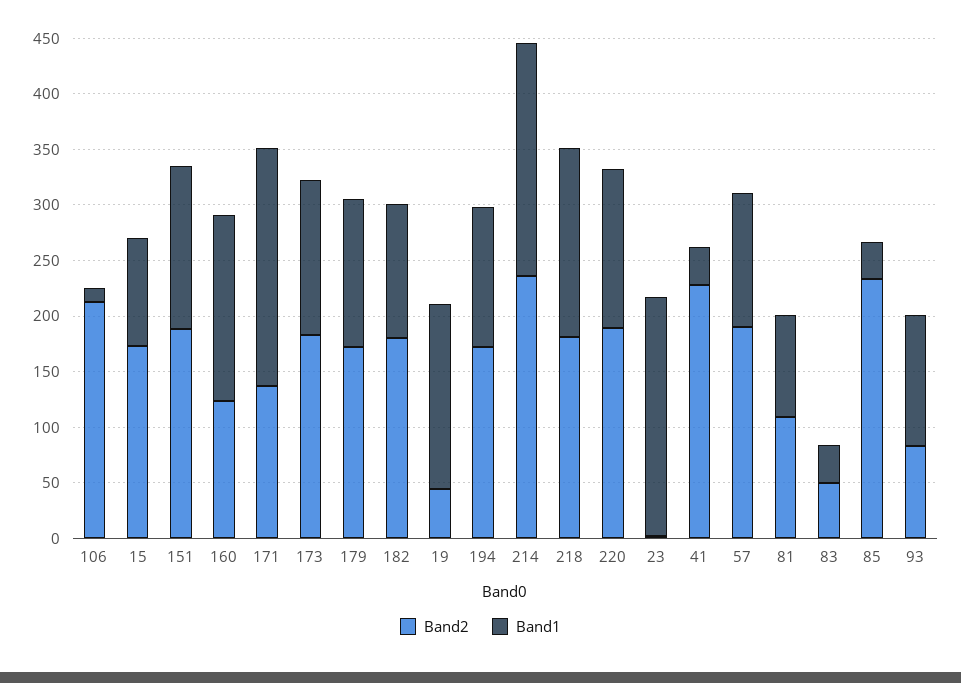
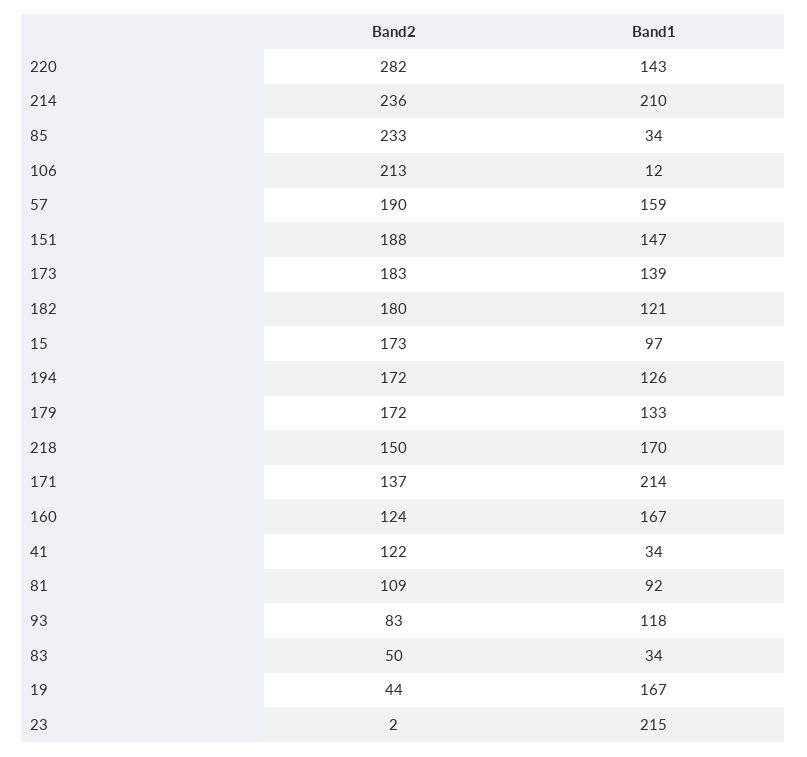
Band2, 218: 180 -> 150
Band2, 220: 190 -> 282
Band2, 41: 230 -> 122
Band1, 57: 120 -> 159

